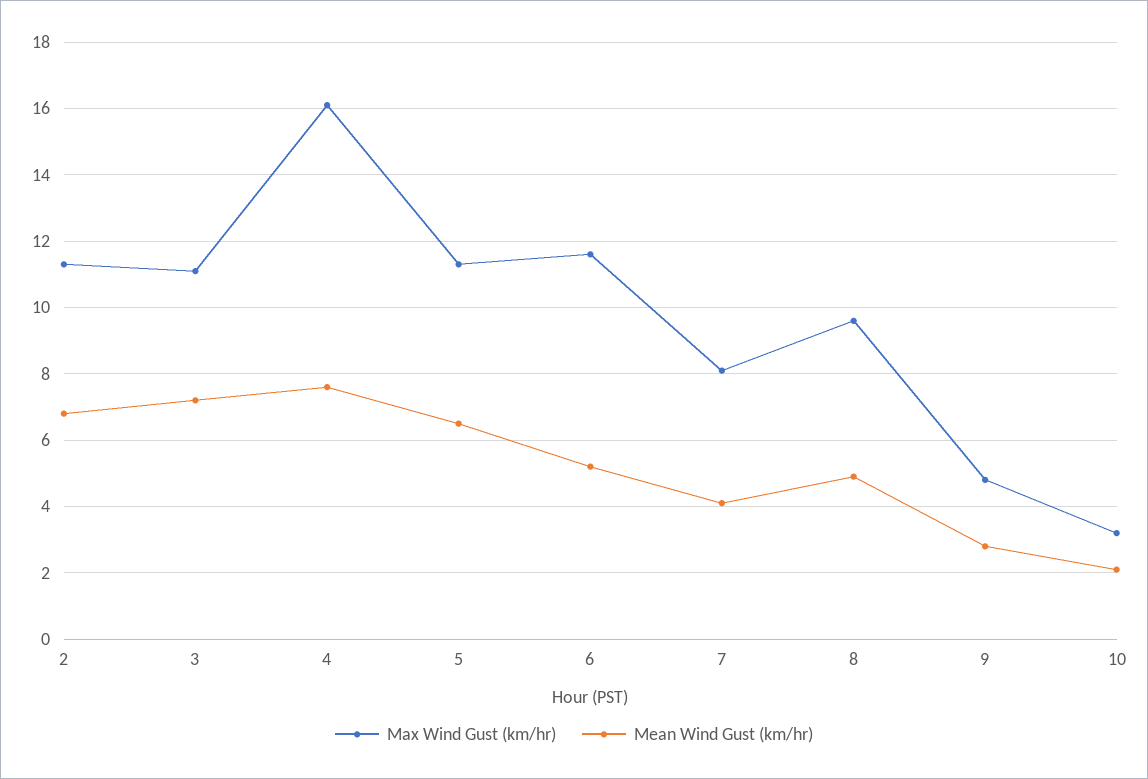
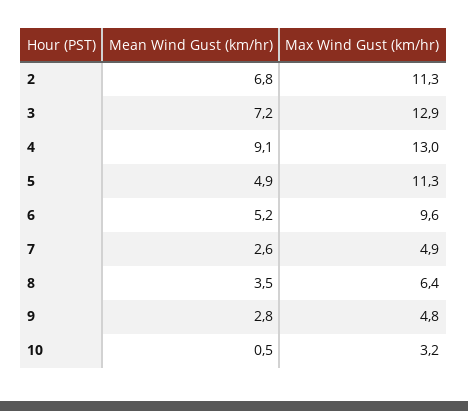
Max Wind Gust (km/hr), 3: 11 -> 12.9
Max Wind Gust (km/hr), 4: 16 -> 13
Mean Wind Gust (km/hr), 4: 7.5 -> 9.1
Mean Wind Gust (km/hr), 5: 6.5 -> 4.9
Max Wind Gust (km/hr), 6: 11.5 -> 9.6
Max Wind Gust (km/hr), 7: 8 -> 4.9
Mean Wind Gust (km/hr), 7: 4 -> 2.6
Max Wind Gust (km/hr), 8: 9.5 -> 6.4
Mean Wind Gust (km/hr), 8: 5 -> 3.5
Mean Wind Gust (km/hr), 10: 2 -> 0.5

